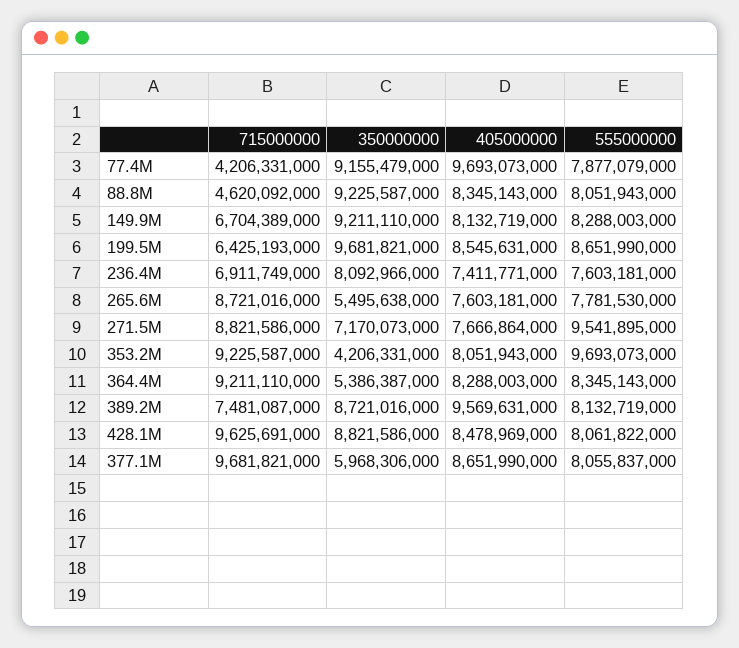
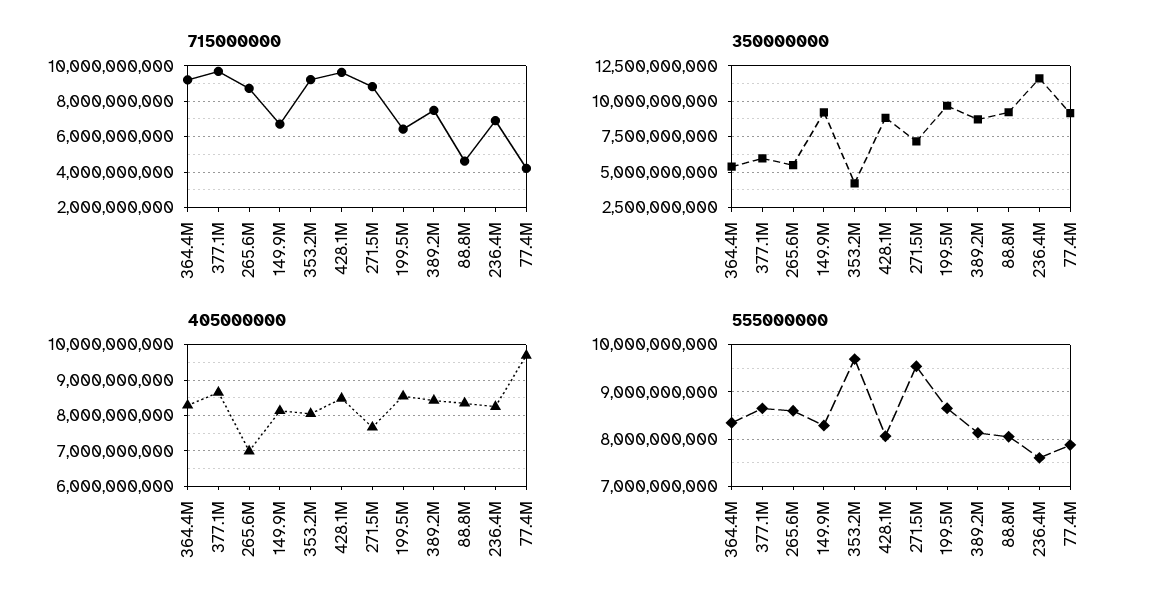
350000000, 236.4M: 8092966000 -> 11500000000
405000000, 236.4M: 7411771000 -> 8200000000
405000000, 265.6M: 7603181000 -> 7000000000
555000000, 265.6M: 7781530000 -> 8600000000
405000000, 389.2M: 9569631000 -> 8400000000
555000000, 377.1M: 8055837000 -> 8600000000

